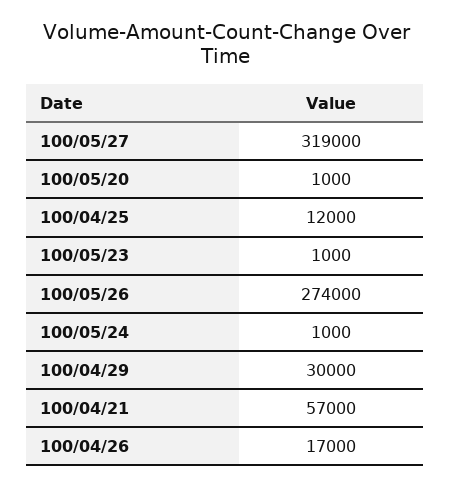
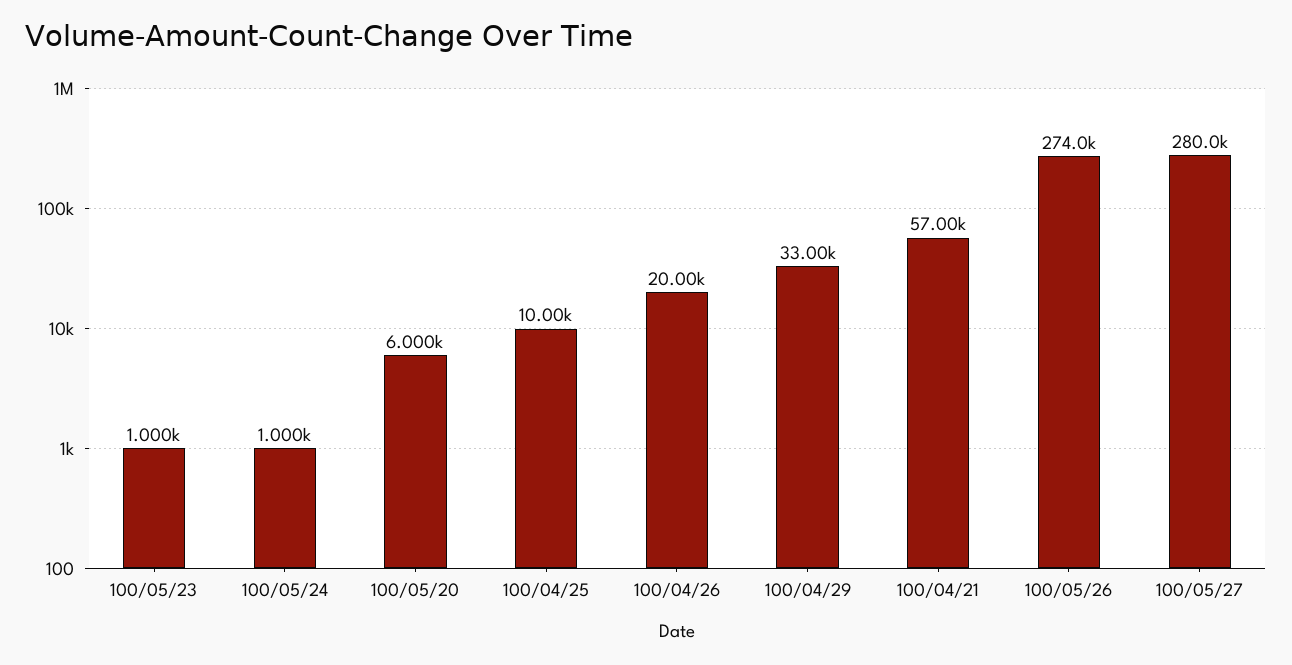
100/05/27: 319000 -> 280000
100/05/20: 1000 -> 6000
100/04/25: 12000 -> 10000
100/04/29: 30000 -> 33000
100/04/26: 17000 -> 20000

